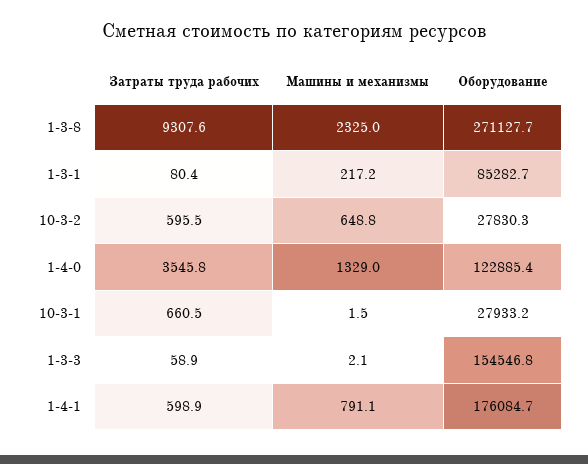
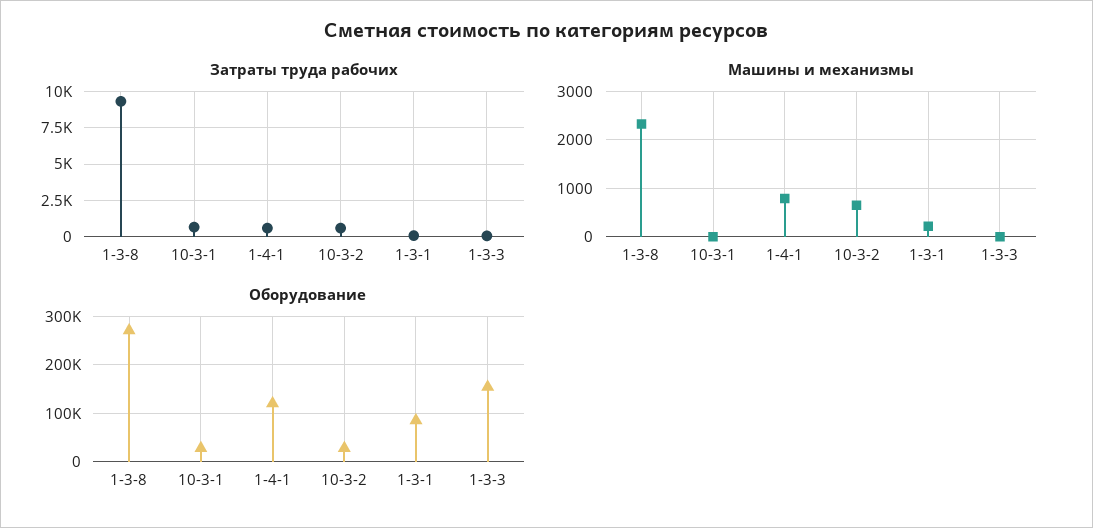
Затраты труда рабочих, 1-4-0: 3545.8 -> none
Машины и механизмы, 1-4-0: 1329 -> none
Оборудование, 1-4-0: 122885.4 -> none
Оборудование, 1-4-1: 176084.7 -> 120000

